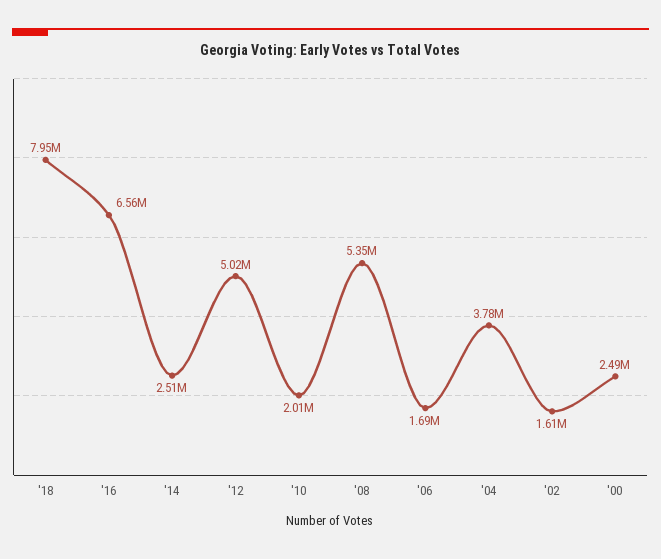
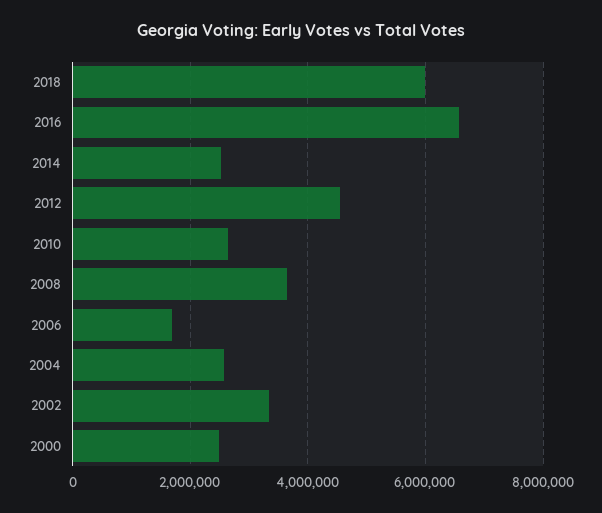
'18: 7950000 -> 6000000
'12: 5020000 -> 4600000
'10: 2010000 -> 2600000
'08: 5350000 -> 3600000
'04: 3780000 -> 2600000
'02: 1610000 -> 3400000

